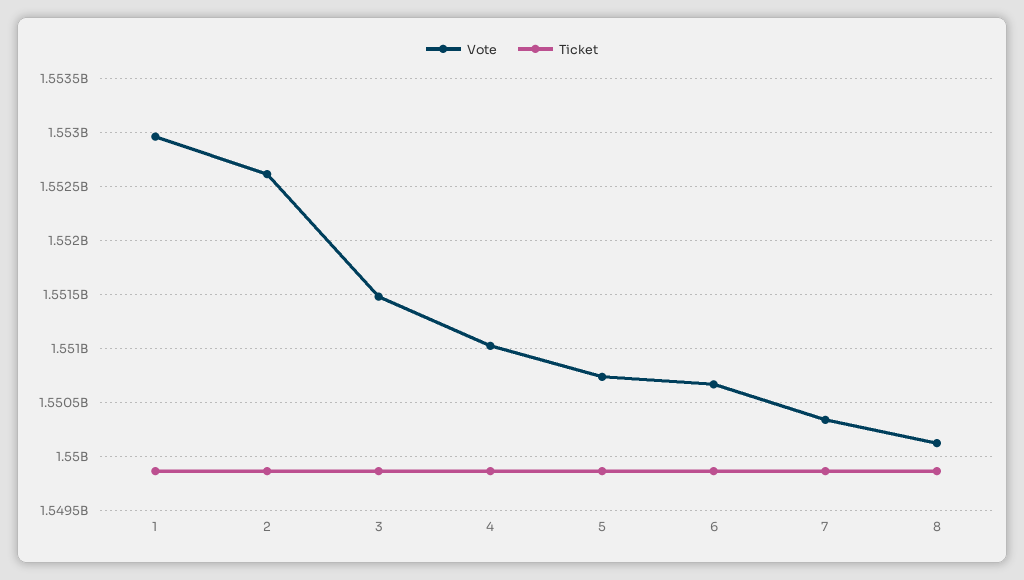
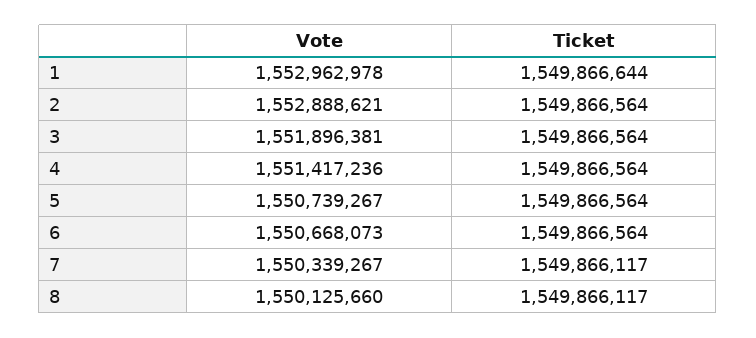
Vote, 2: 1552600000 -> 1552888621
Vote, 3: 1551500000 -> 1551896381
Vote, 4: 1551000000 -> 1551417236

